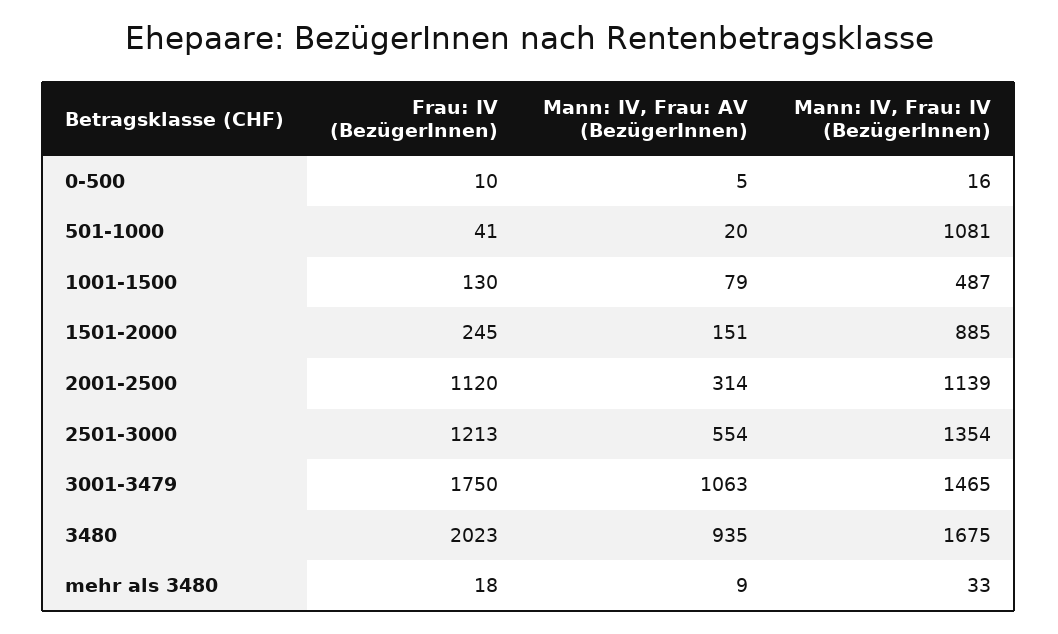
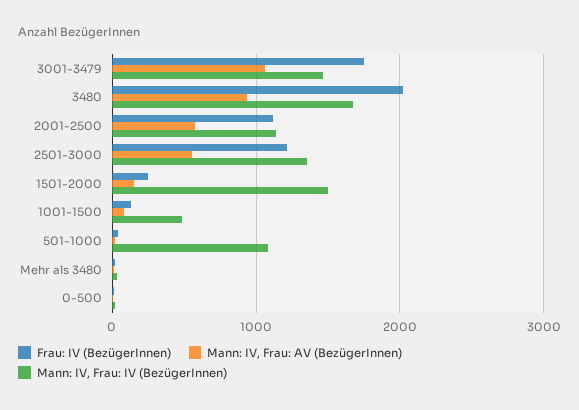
Mann: IV, Frau: IV (BezügerInnen), 1501-2000: 885 -> 1500
Mann: IV, Frau: AV (BezügerInnen), 2001-2500: 314 -> 600

